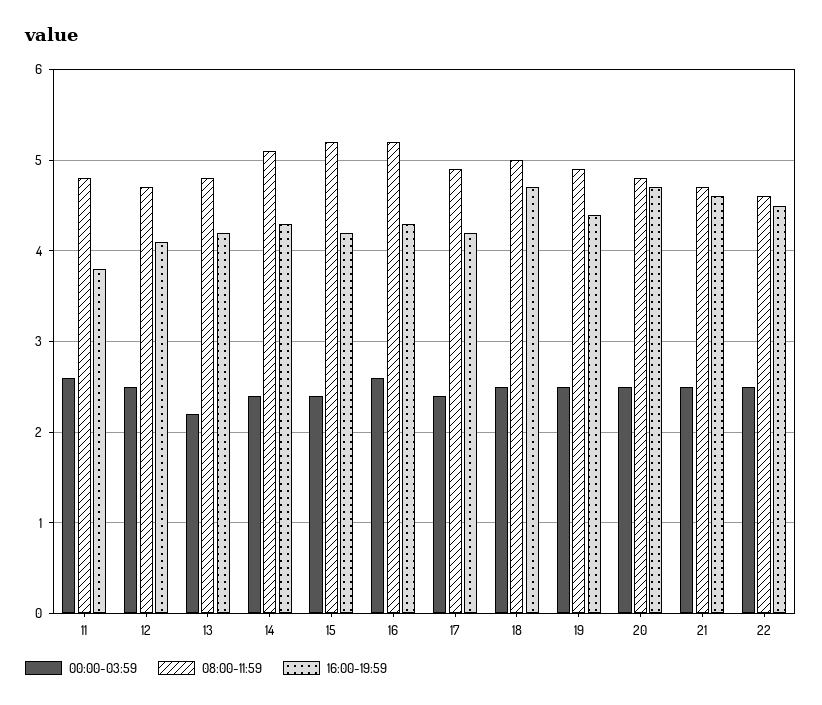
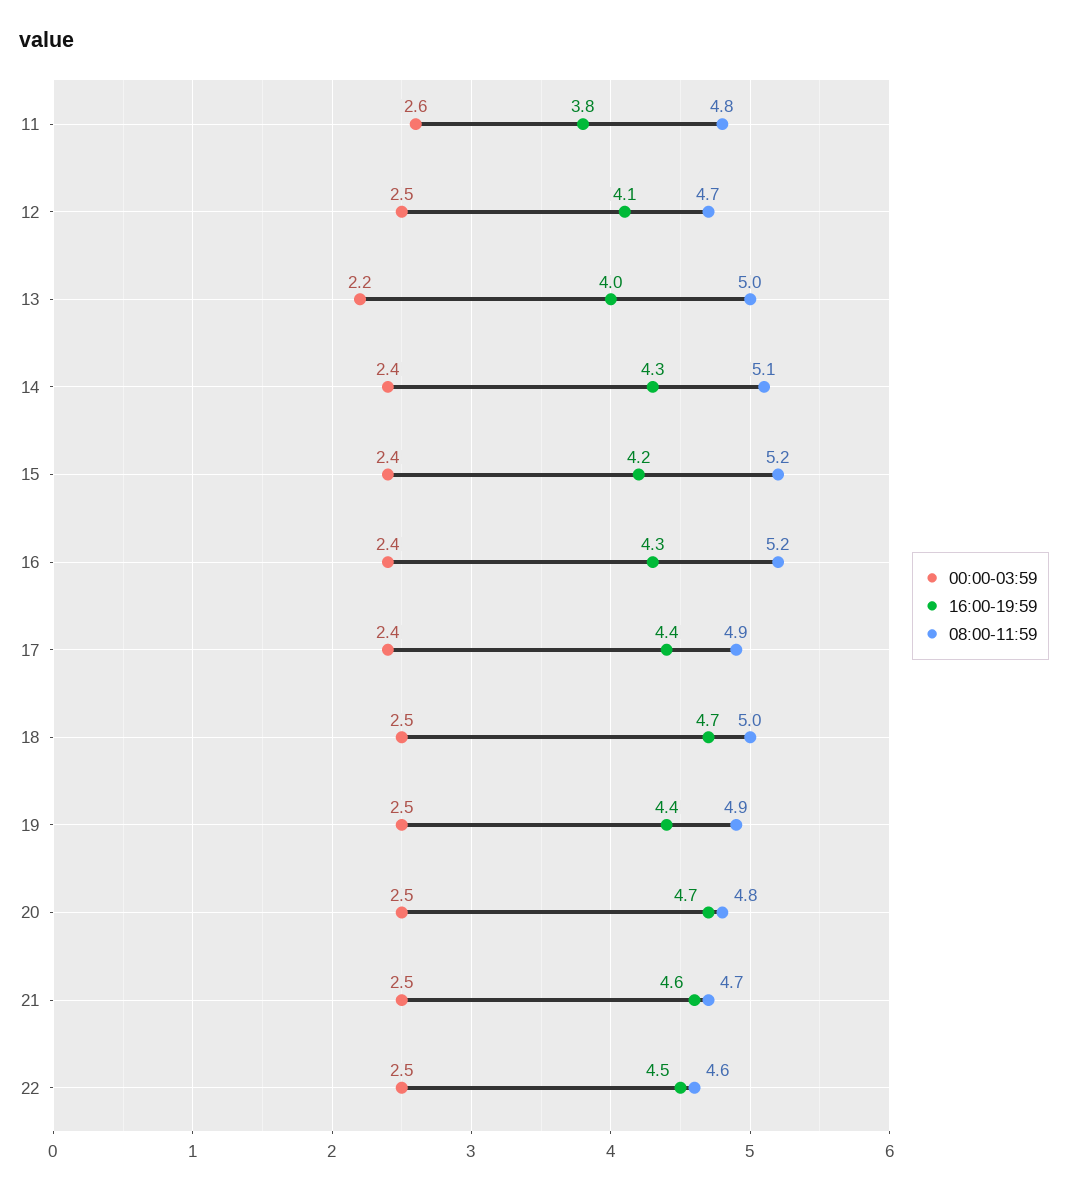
08:00-11:59, 13: 4.8 -> 5
16:00-19:59, 13: 4.2 -> 4
00:00-03:59, 16: 2.6 -> 2.4
16:00-19:59, 17: 4.2 -> 4.4

